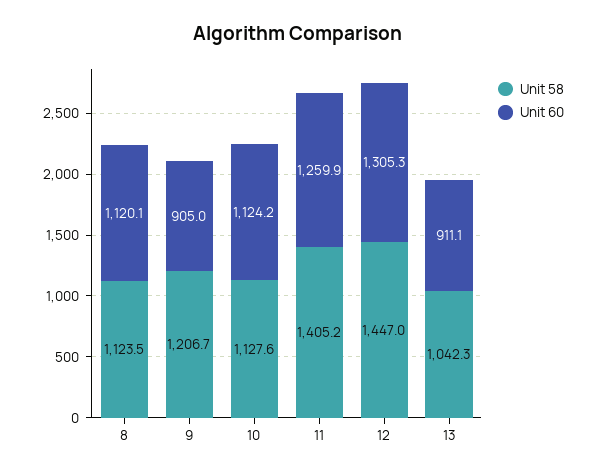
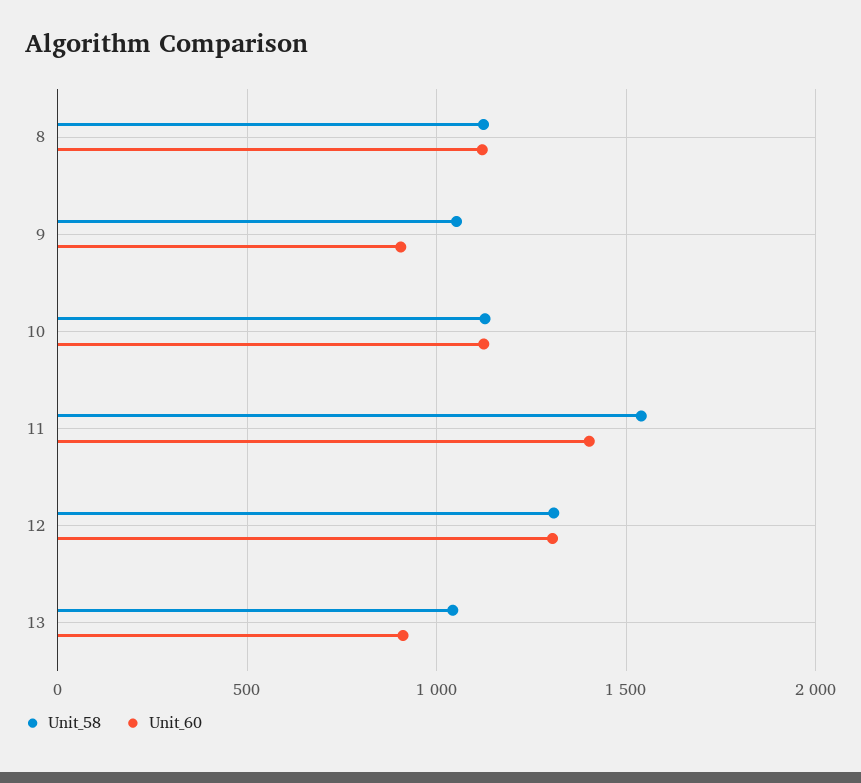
Unit 58, 9: 1206.7 -> 1050
Unit 58, 11: 1405.2 -> 1550
Unit 60, 11: 1259.9 -> 1400
Unit 58, 12: 1447 -> 1300

